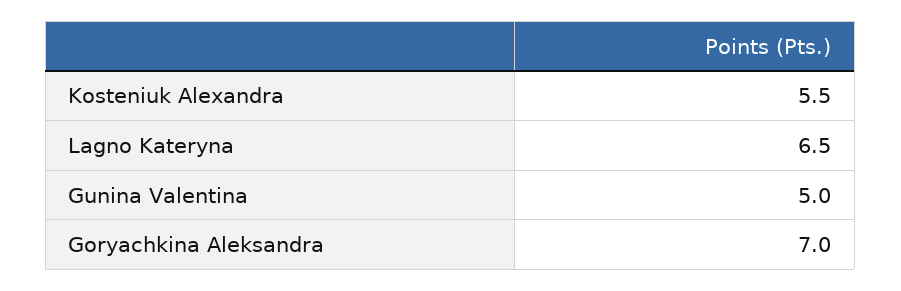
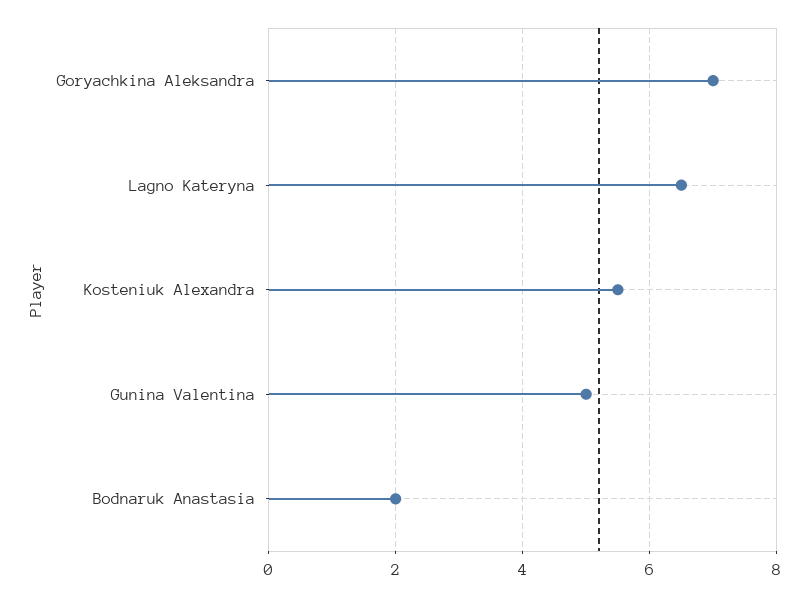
Bodnaruk Anastasia: none -> 2

